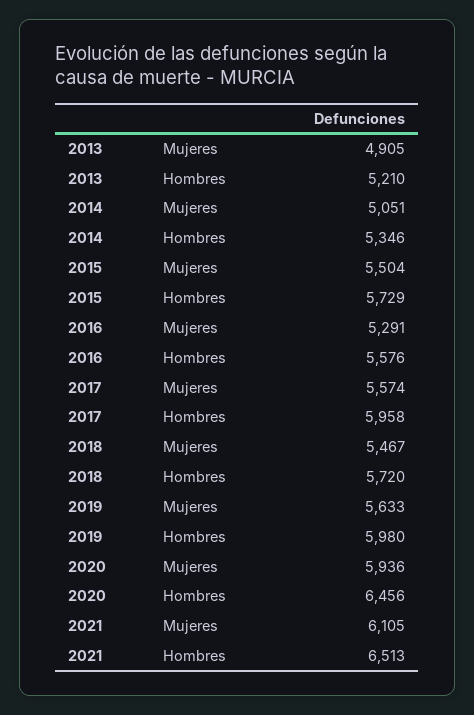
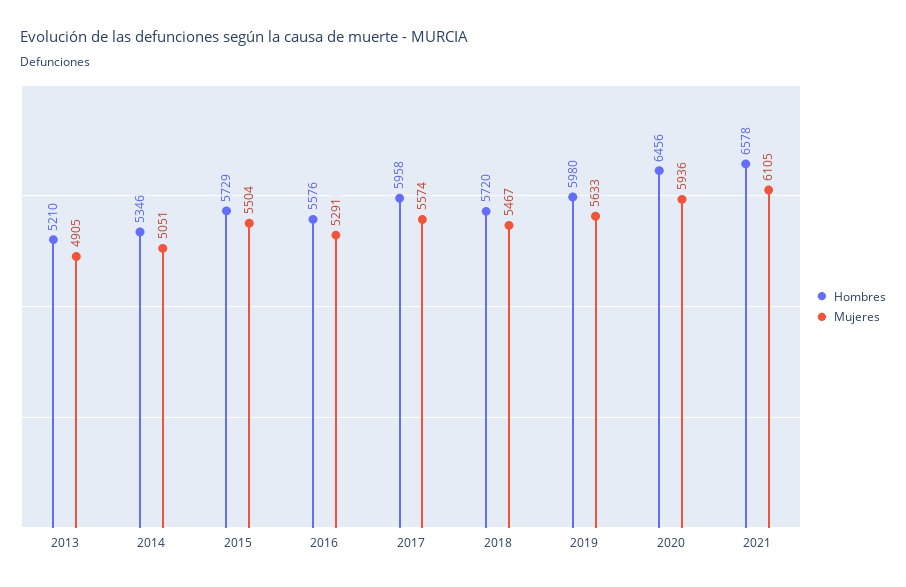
Hombres, 2021: 6513 -> 6578

